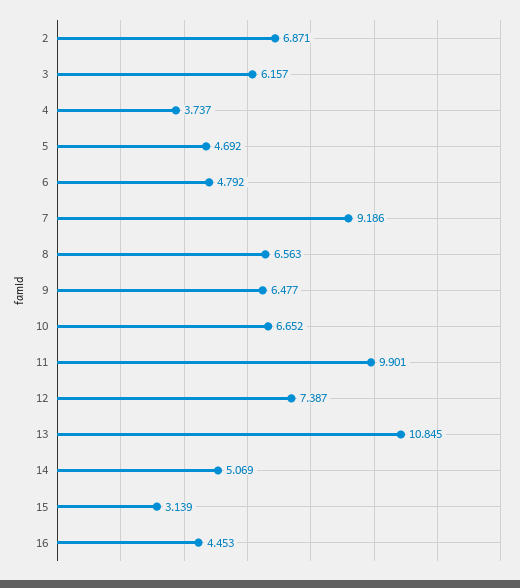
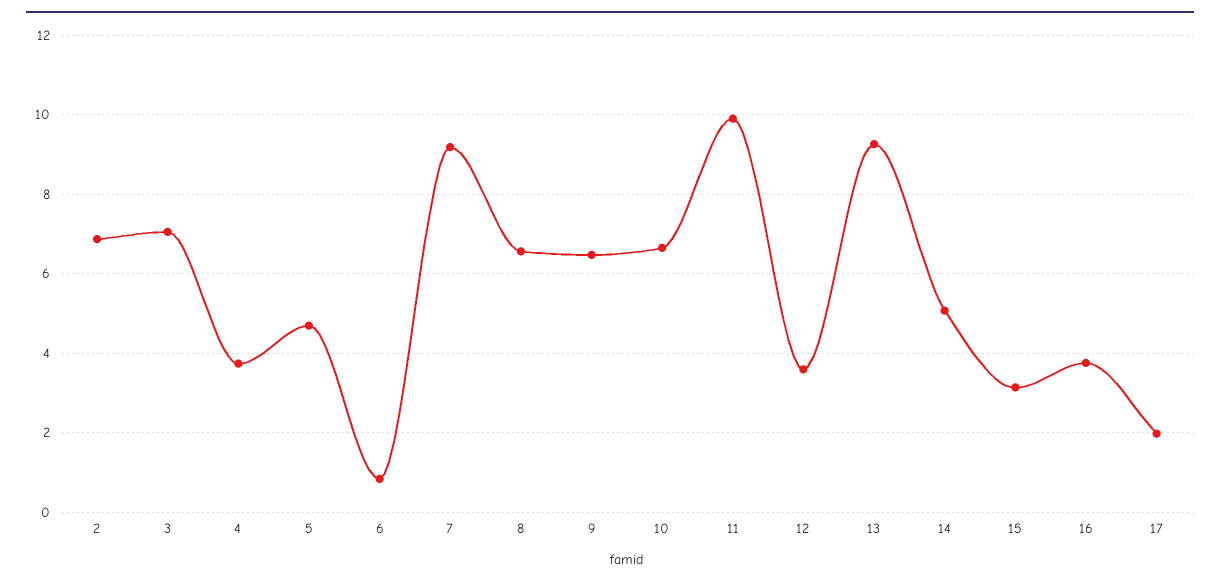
3: 6.157 -> 7
6: 4.792 -> 0.8
12: 7.387 -> 3.6
13: 10.845 -> 9.2
16: 4.453 -> 3.8
17: none -> 2

